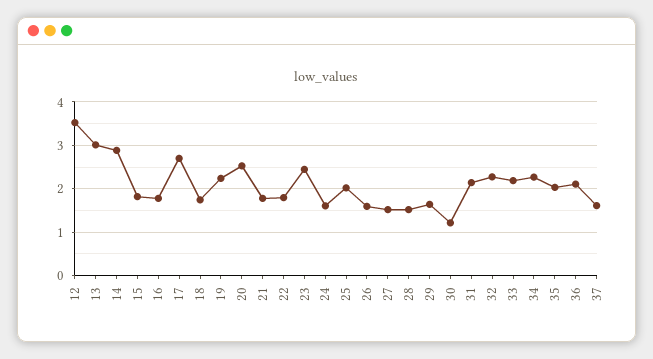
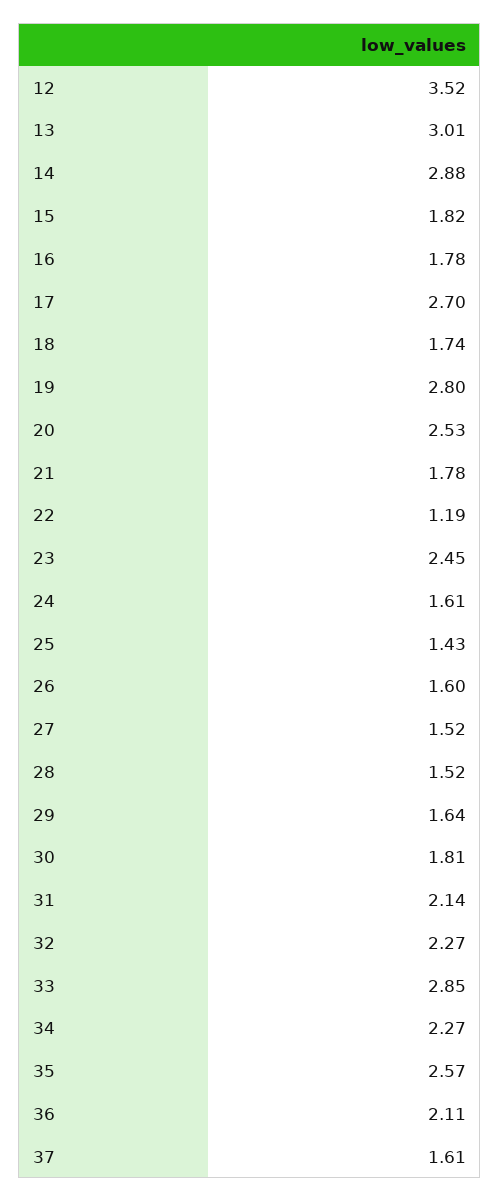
19: 2.2 -> 2.8
22: 1.8 -> 1.19
25: 2 -> 1.43
30: 1.2 -> 1.81
33: 2.2 -> 2.85
35: 2 -> 2.57

